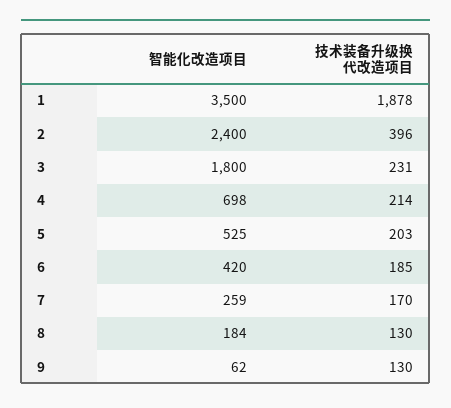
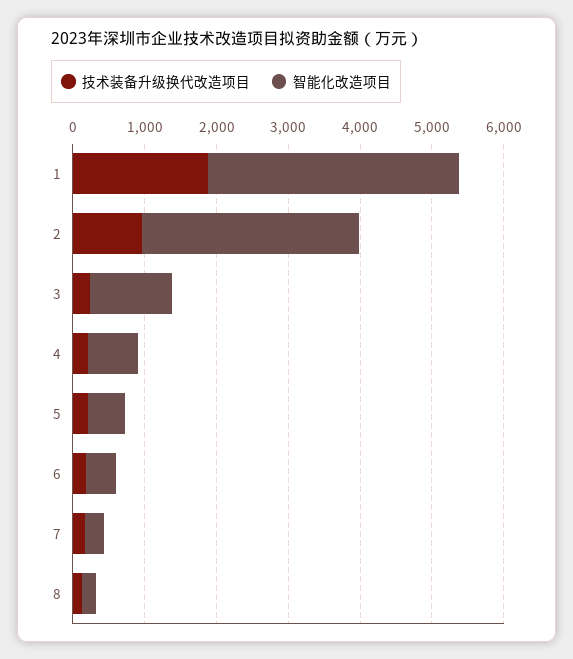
智能化改造项目, 2: 2400 -> 3000
技术装备升级换代改造项目, 2: 396 -> 1000
智能化改造项目, 3: 1800 -> 1200
智能化改造项目, 9: 62 -> none
技术装备升级换代改造项目, 9: 130 -> none

